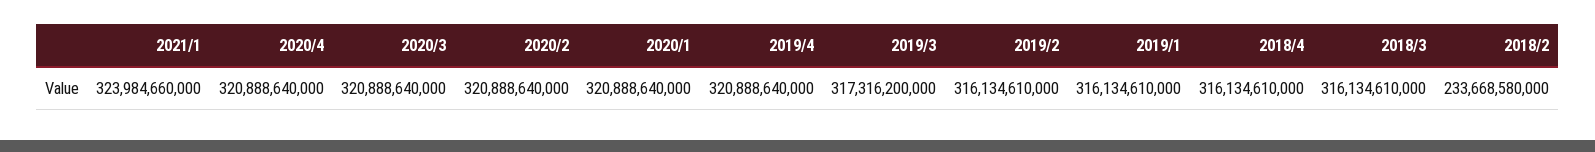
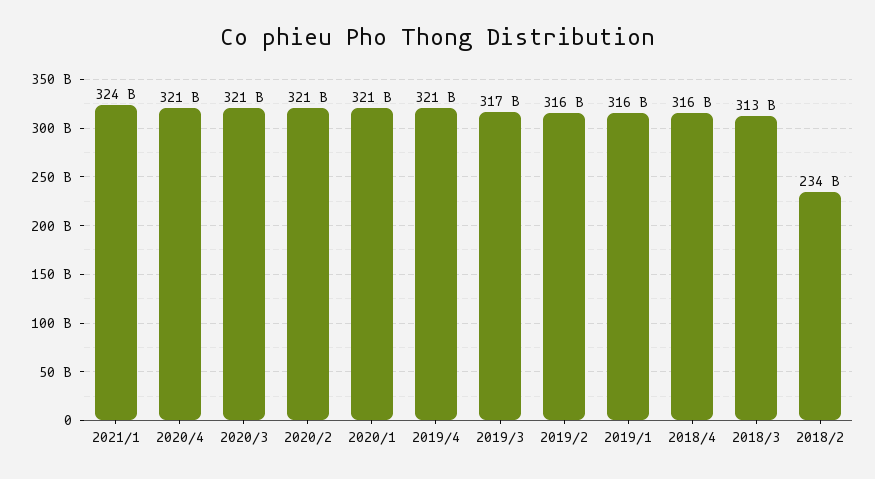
2018/3: 316134610000 -> 313000000000

